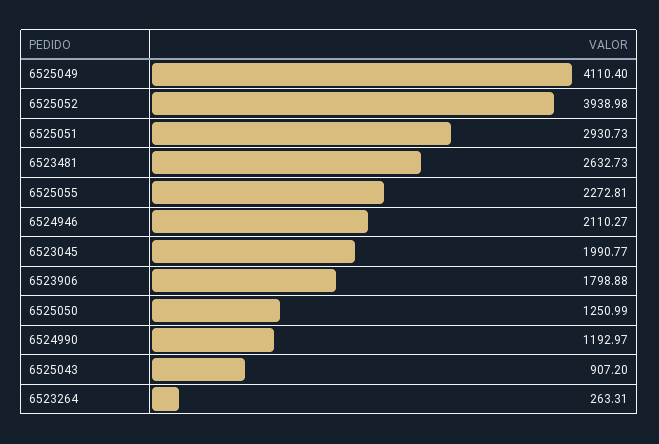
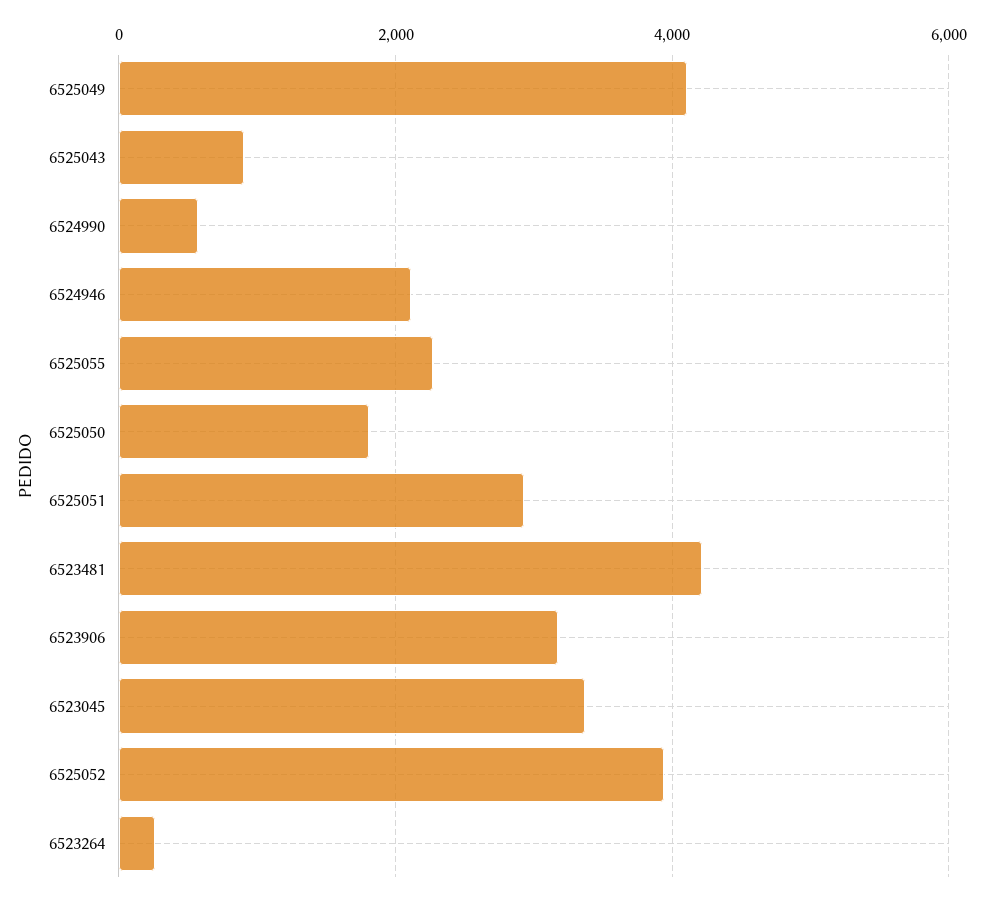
6523481: 2632.73 -> 4200
6523045: 1990.77 -> 3400
6523906: 1798.88 -> 3200
6525050: 1250.99 -> 1800
6524990: 1192.97 -> 600

